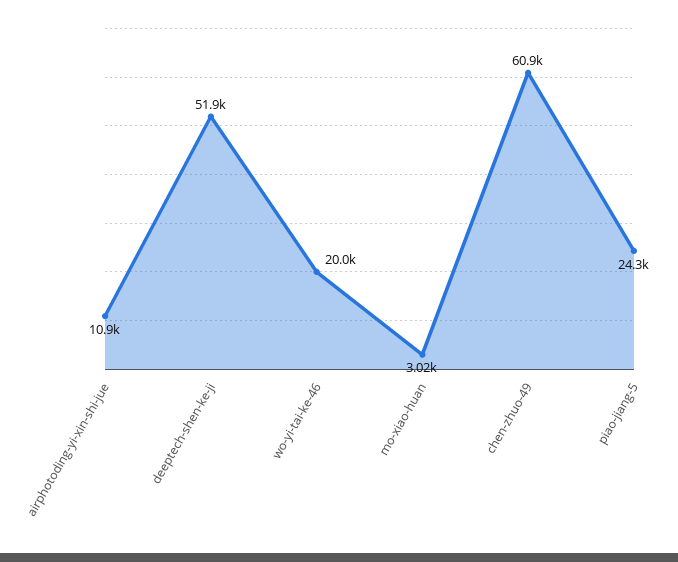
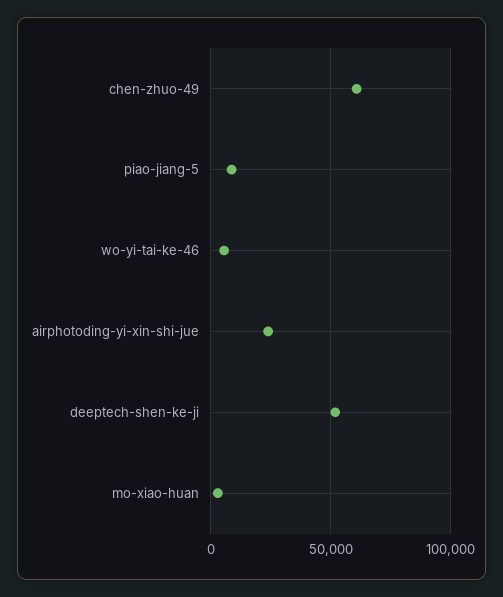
airphotoding-yi-xin-shi-jue: 10900 -> 25000
wo-yi-tai-ke-46: 20000 -> 5000
piao-jiang-5: 24300 -> 10000

